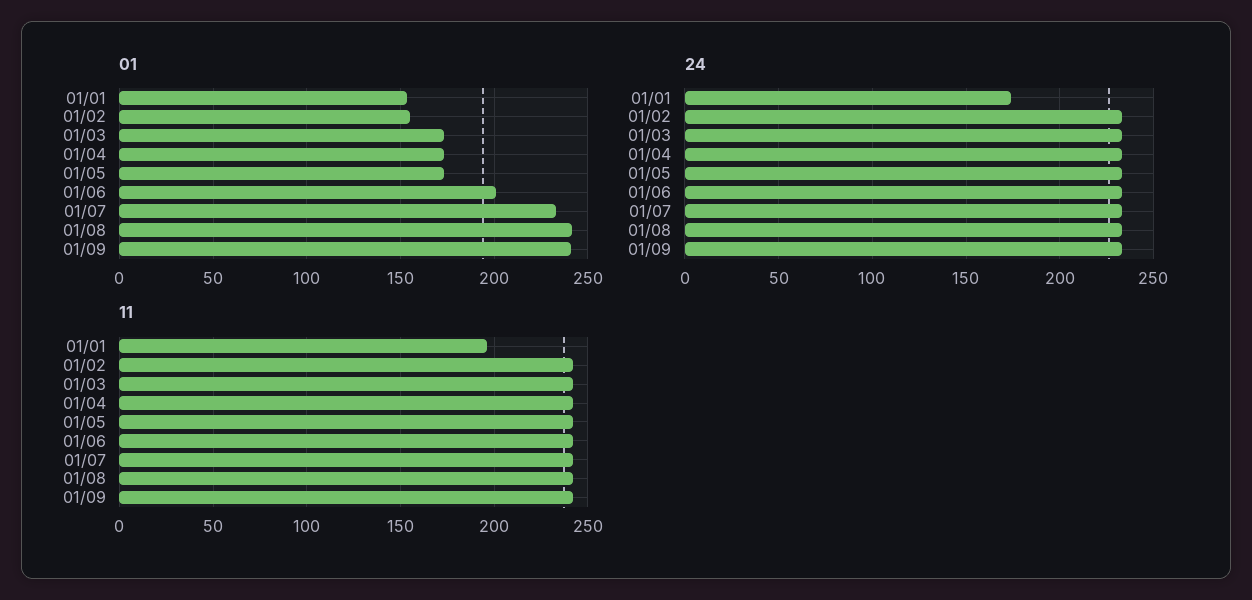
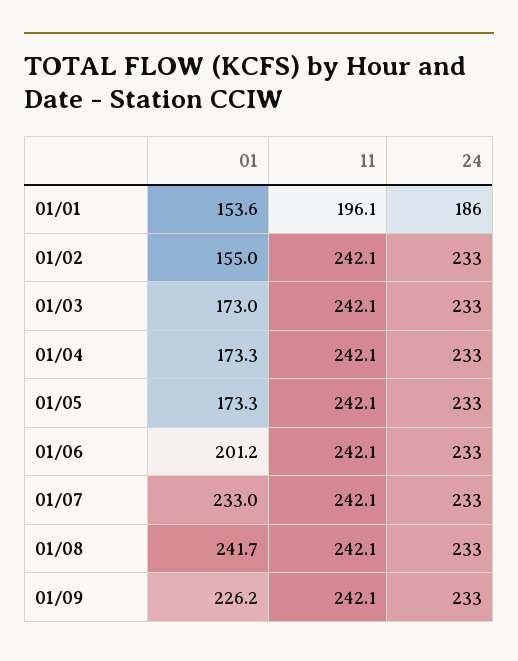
01, 01/09: 240 -> 226.2
24, 01/01: 175 -> 186

